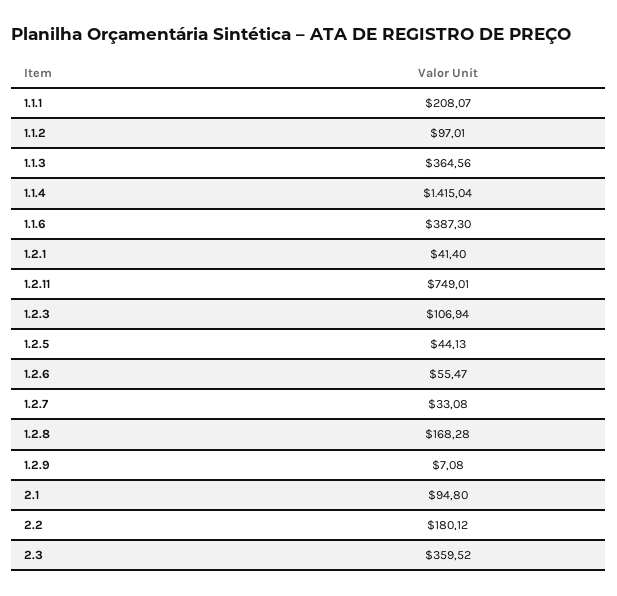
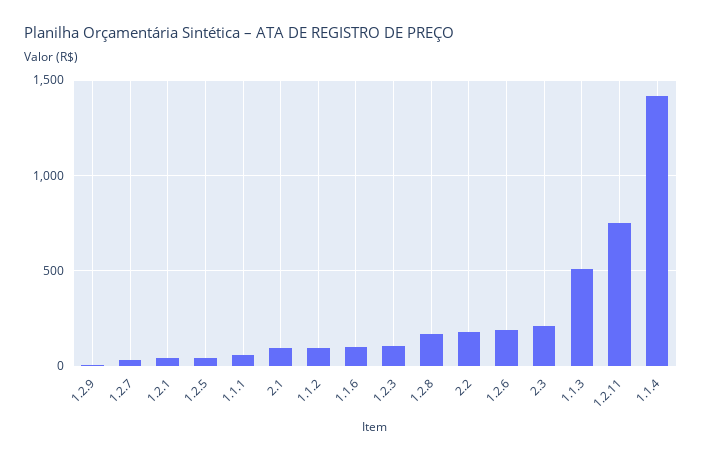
1.1.1: 208.07 -> 50
1.1.3: 364.56 -> 500
1.1.6: 387.3 -> 100
1.2.6: 55.47 -> 200
2.3: 359.52 -> 200

